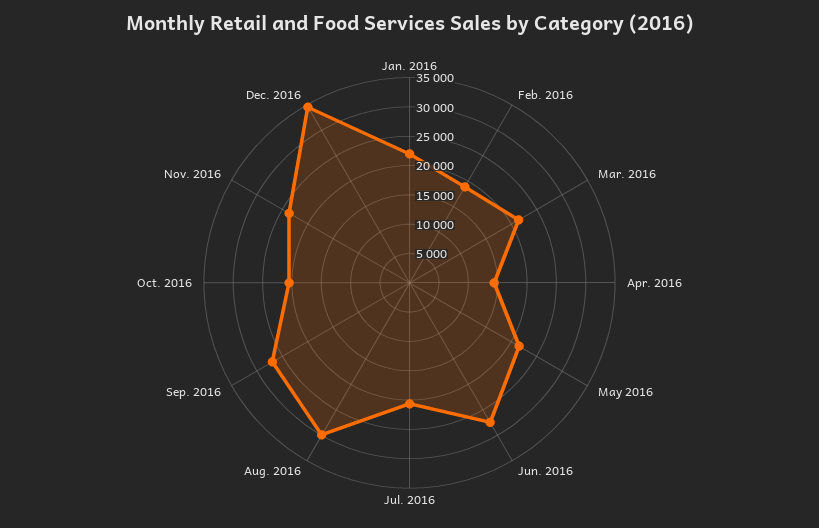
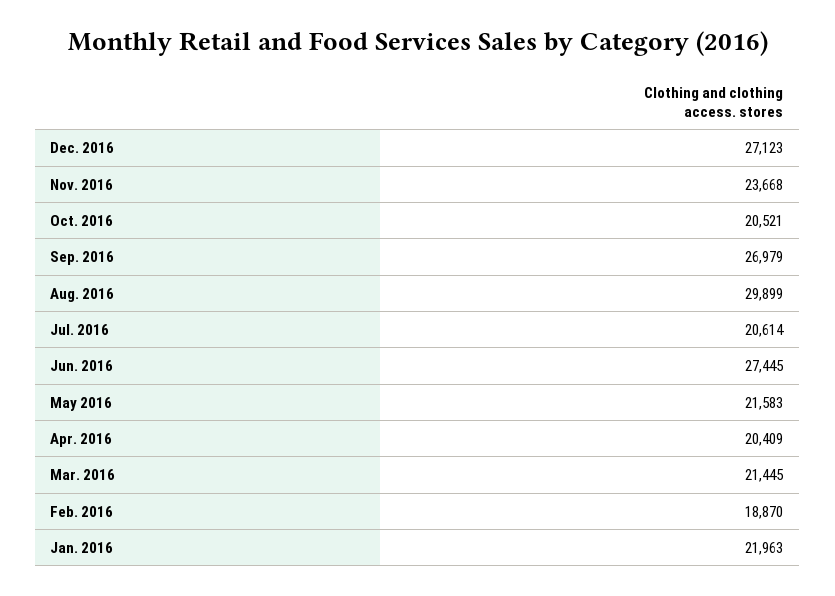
Apr. 2016: 15000 -> 20409
Dec. 2016: 35000 -> 27123

